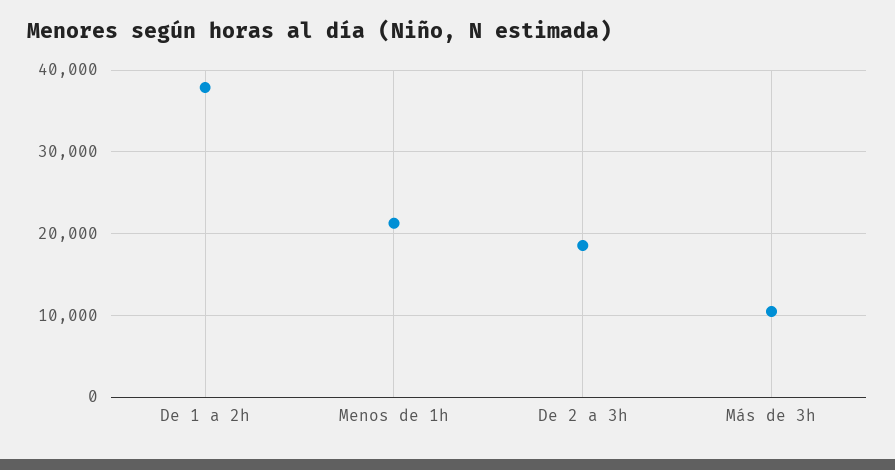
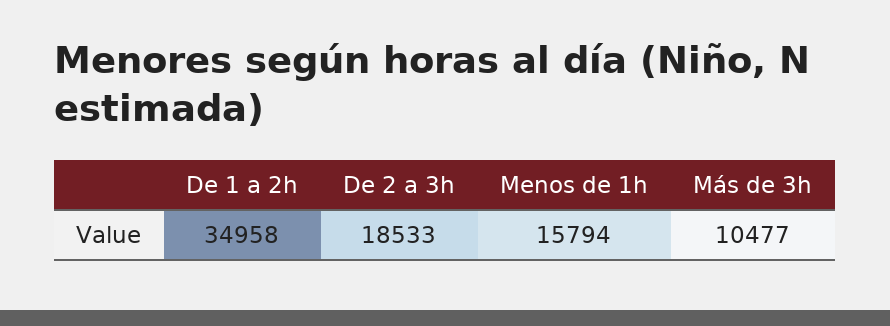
De 1 a 2h: 38000 -> 34958
Menos de 1h: 21000 -> 15794

